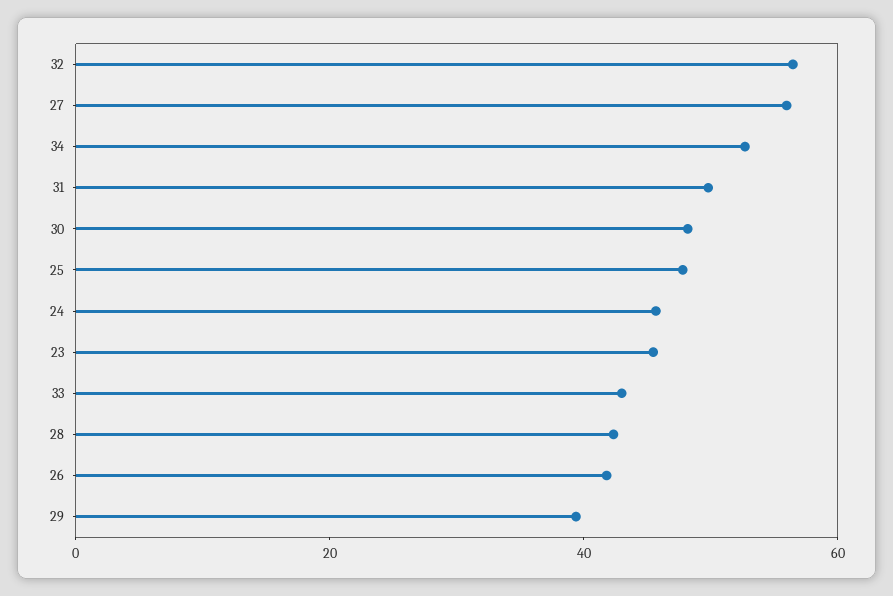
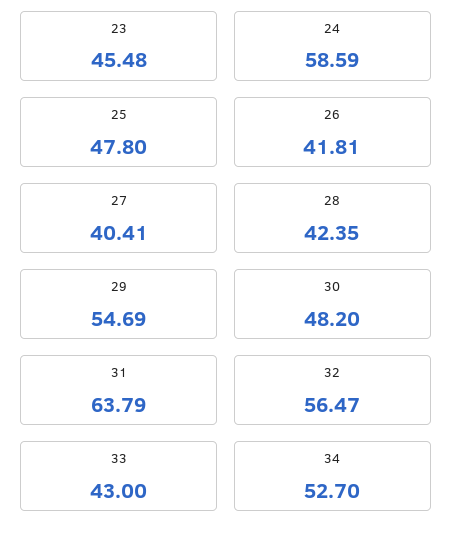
27: 55 -> 40.41
31: 50 -> 63.79
24: 45 -> 58.59
29: 40 -> 54.69

